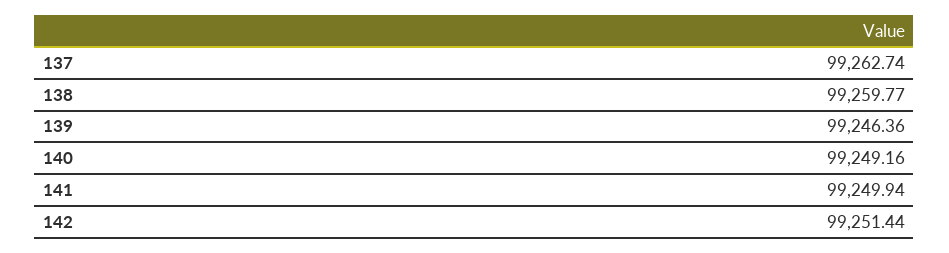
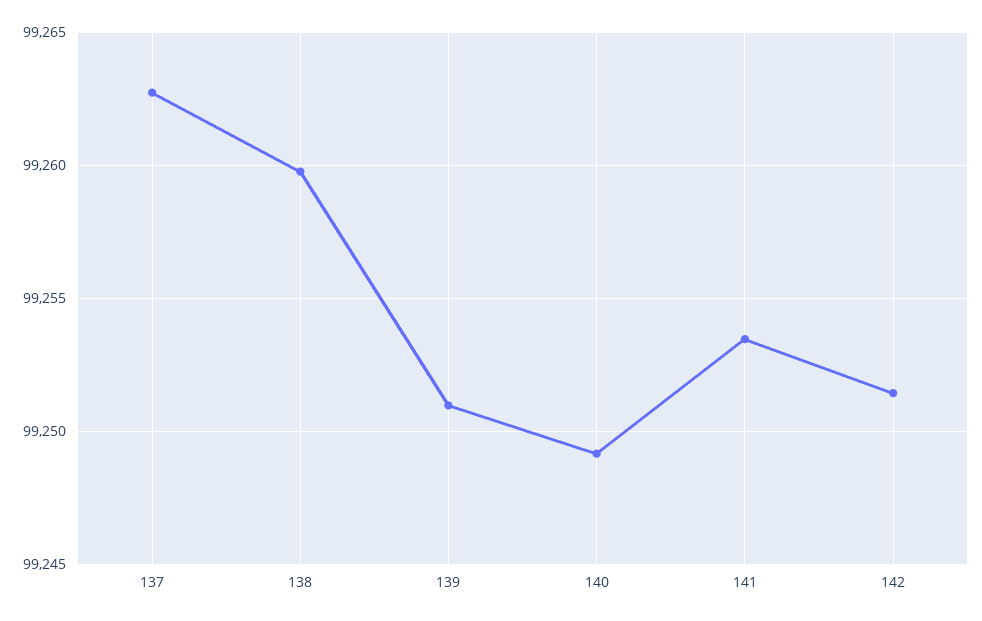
139: 99246.36 -> 99251
141: 99249.94 -> 99253.5

